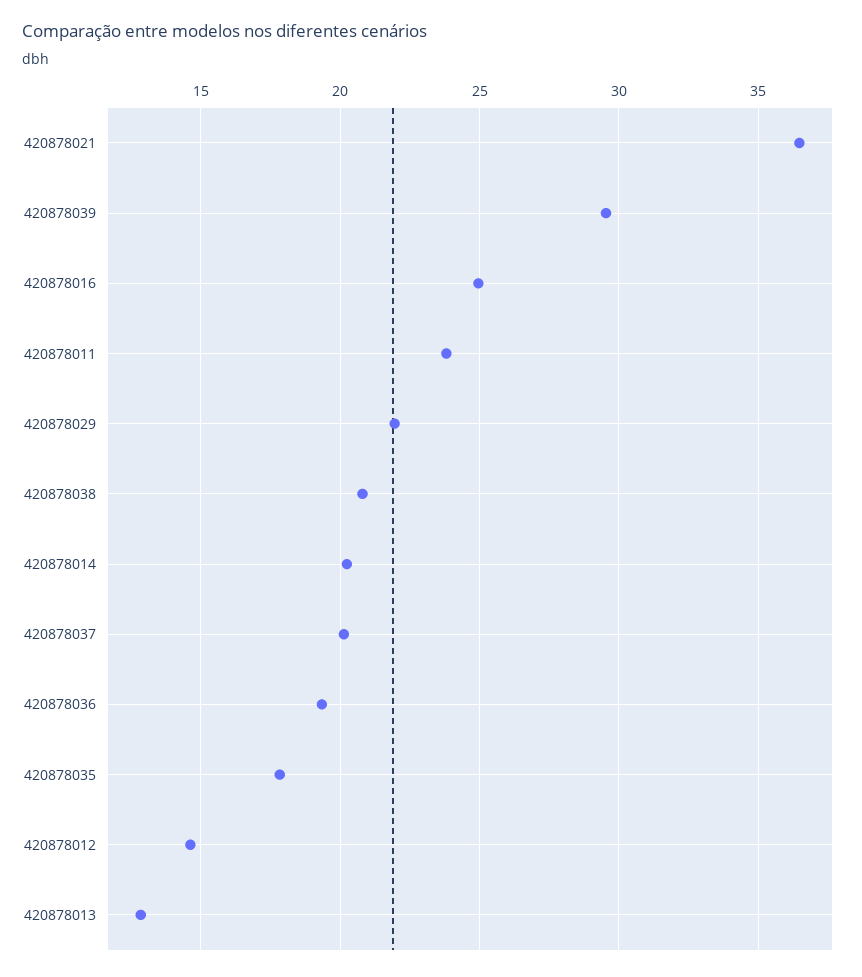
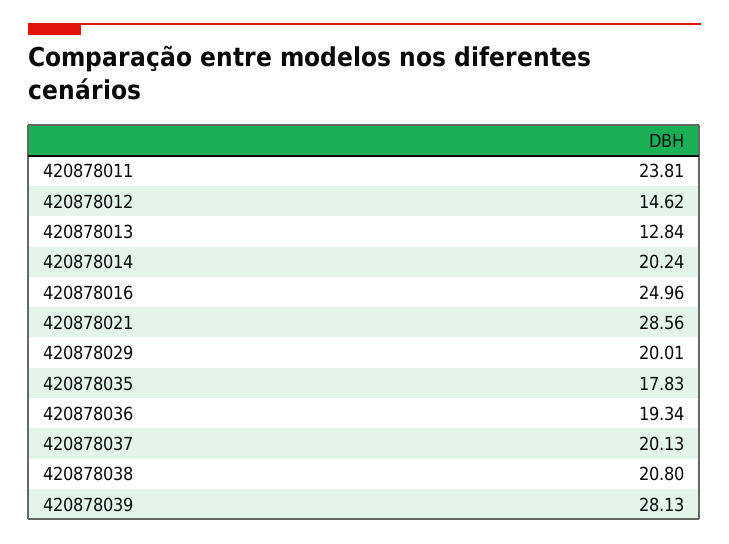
420878021: 36.5 -> 28.56
420878039: 29.5 -> 28.13
420878029: 22 -> 20.01

